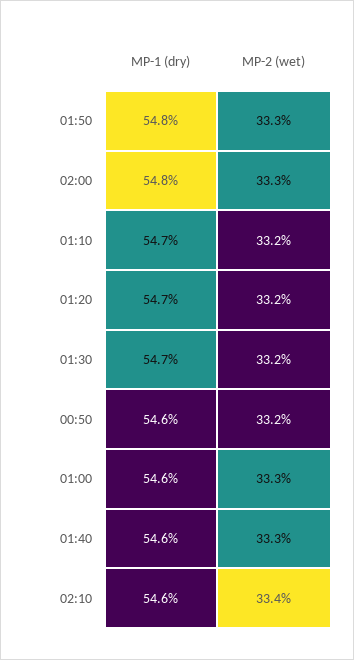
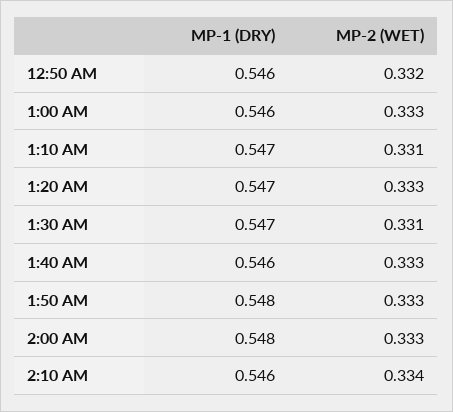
MP-2 (wet), 01:10: 0.332 -> 0.331
MP-2 (wet), 01:20: 0.332 -> 0.333
MP-2 (wet), 01:30: 0.332 -> 0.331

